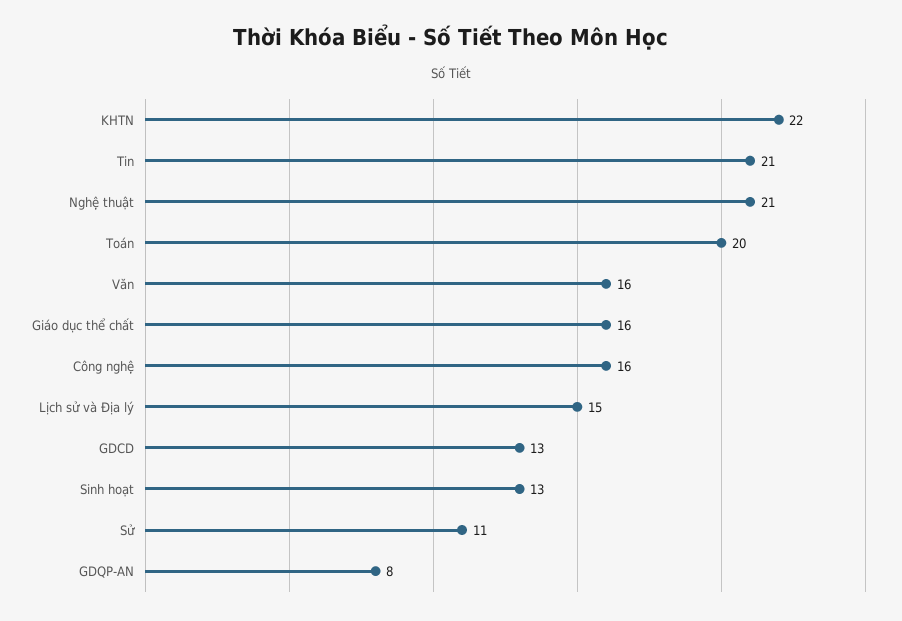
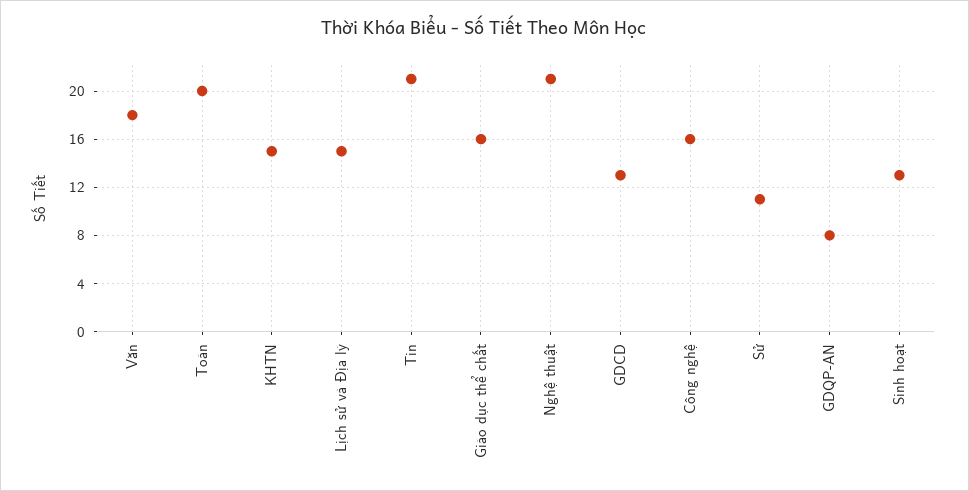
KHTN: 22 -> 15
Văn: 16 -> 18

